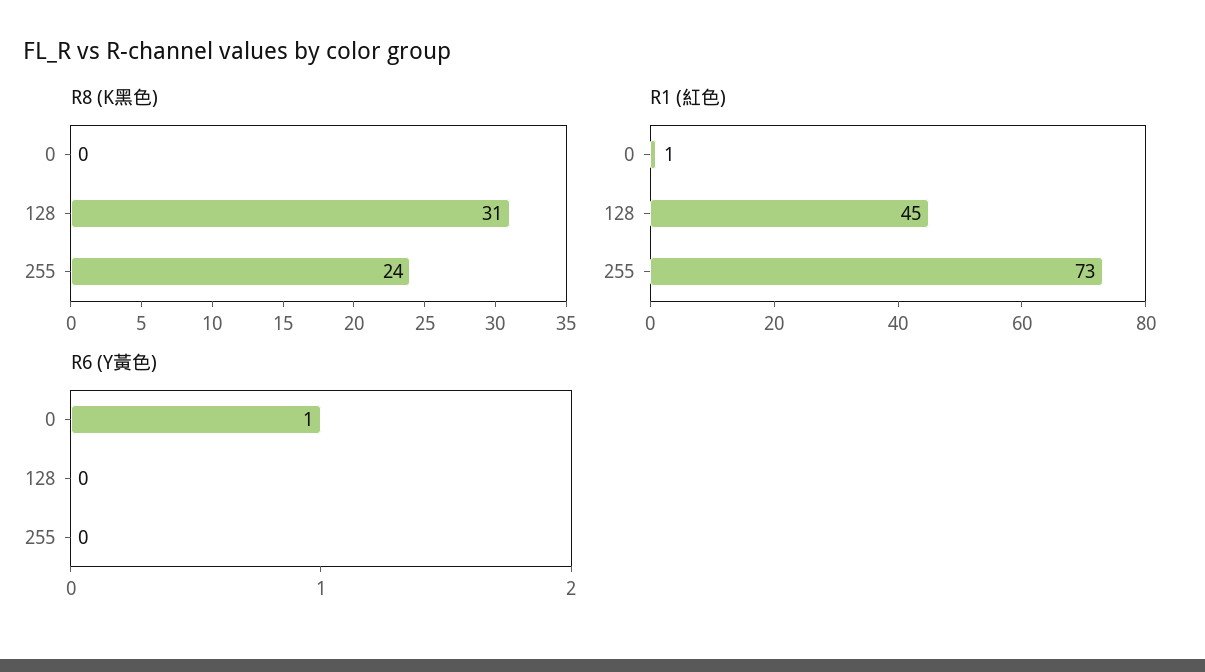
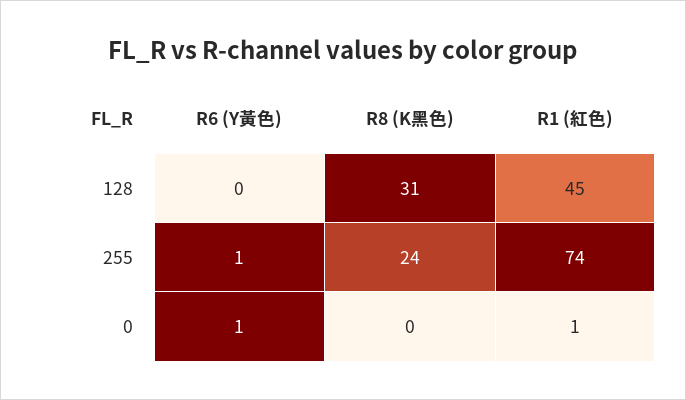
R1 (紅色), 255: 73 -> 74
R6 (Y黃色), 255: 0 -> 1

